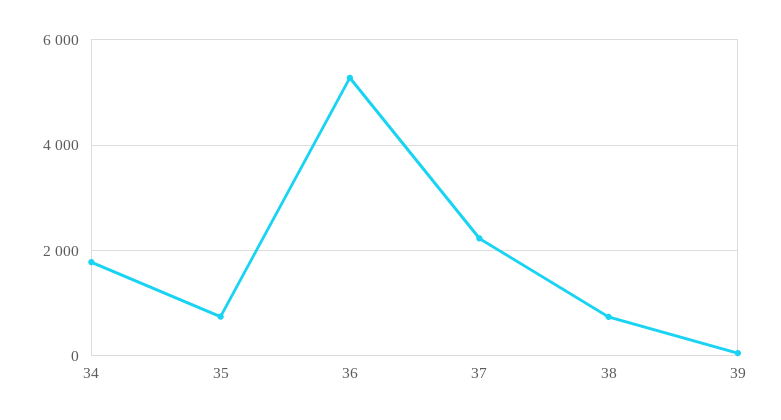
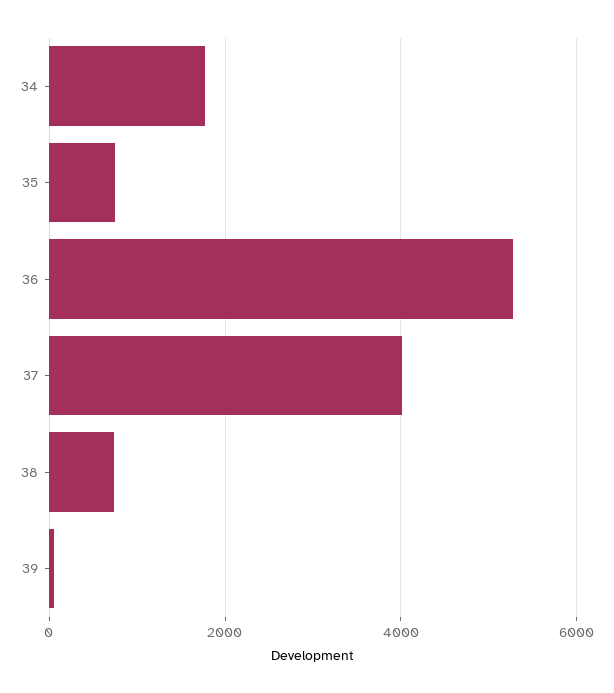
37: 2200 -> 4000

